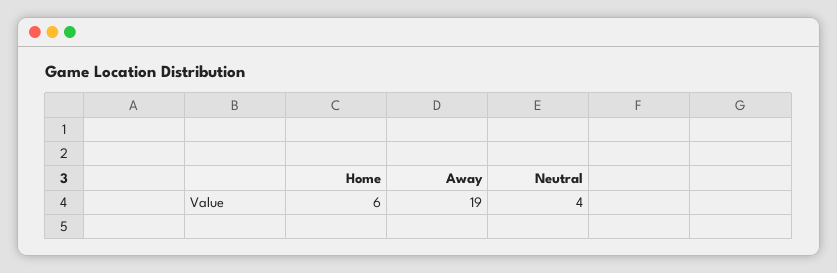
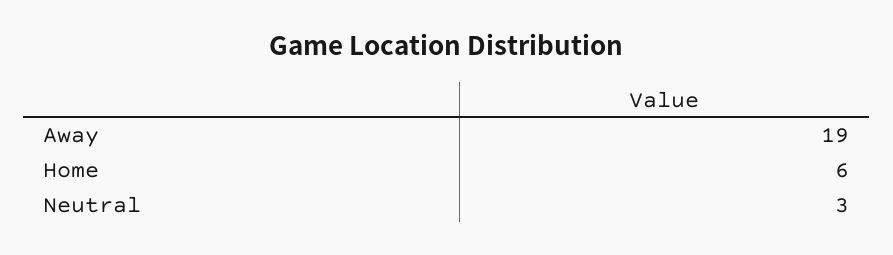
Neutral: 4 -> 3

